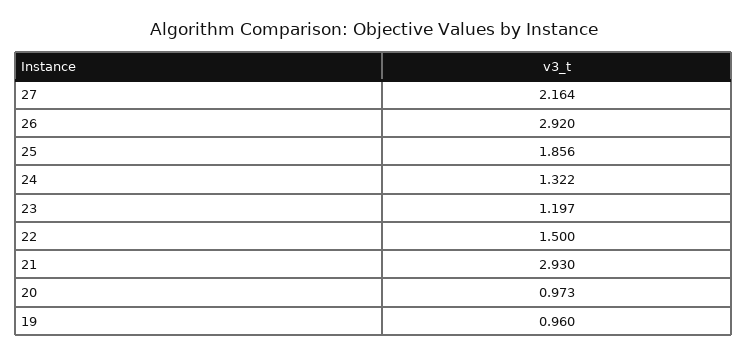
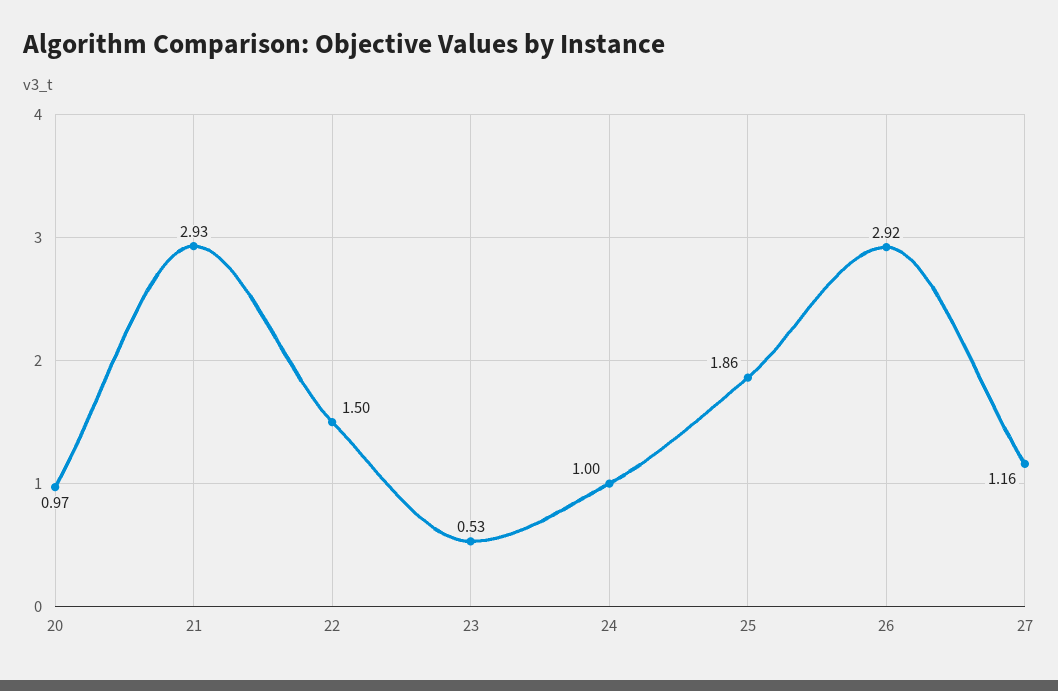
27: 2.164 -> 1.16
24: 1.322 -> 1
23: 1.197 -> 0.53
19: 0.96 -> none

